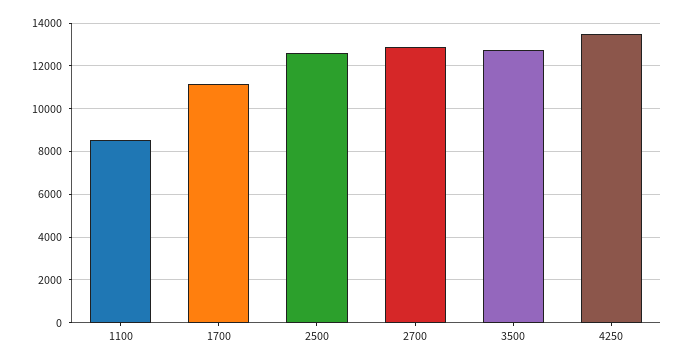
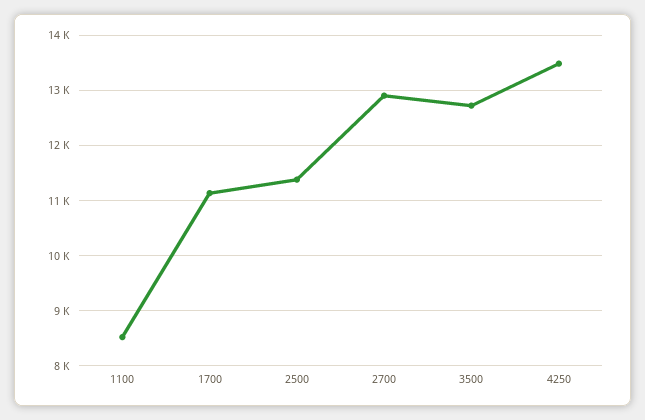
2500: 12500 -> 11400

